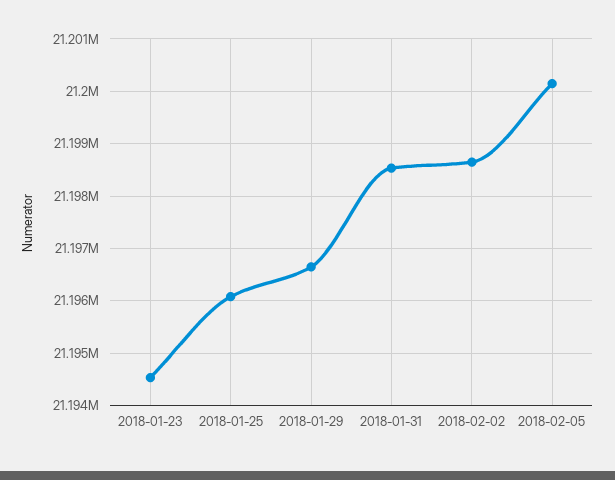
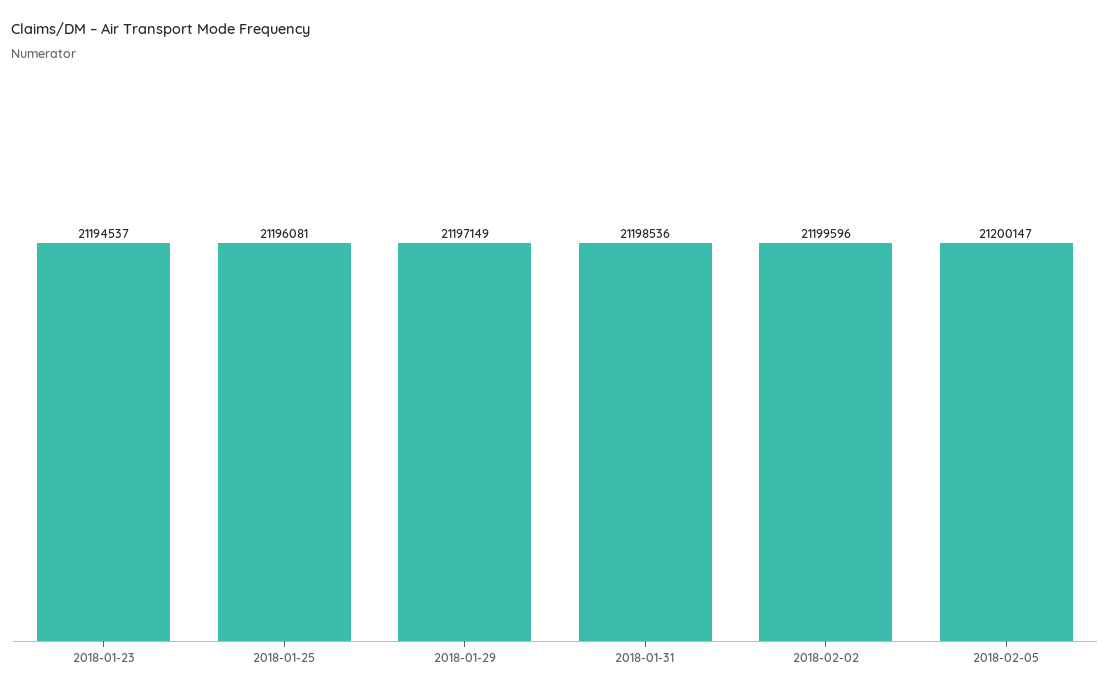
2018-01-29: 21196600 -> 21197149
2018-02-02: 21198600 -> 21199596

